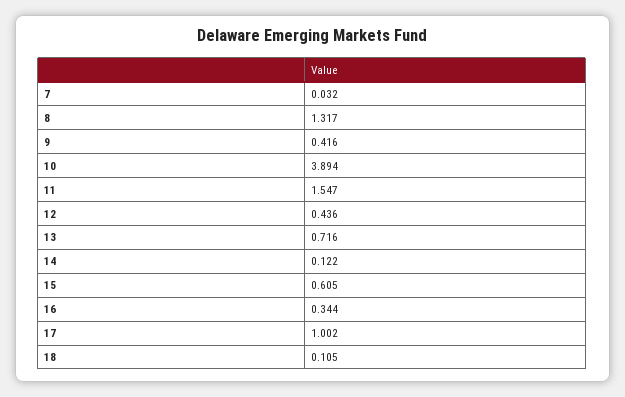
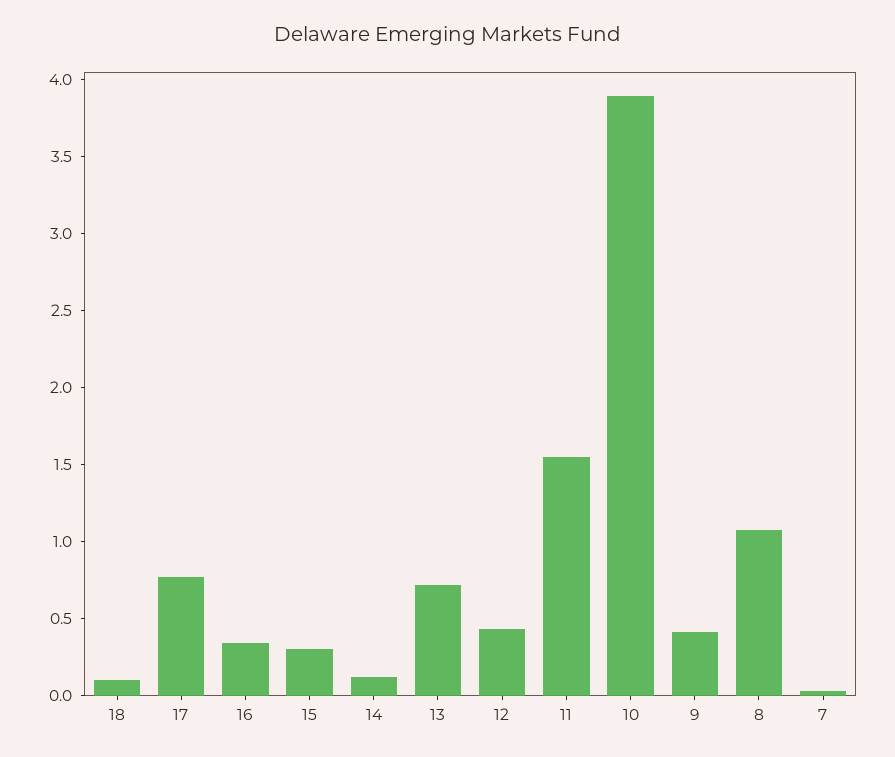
8: 1.317 -> 1.1
15: 0.605 -> 0.3
17: 1.002 -> 0.8

